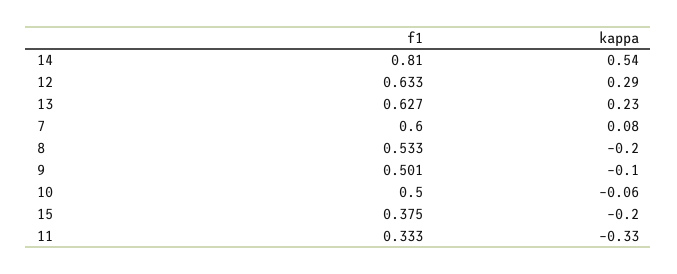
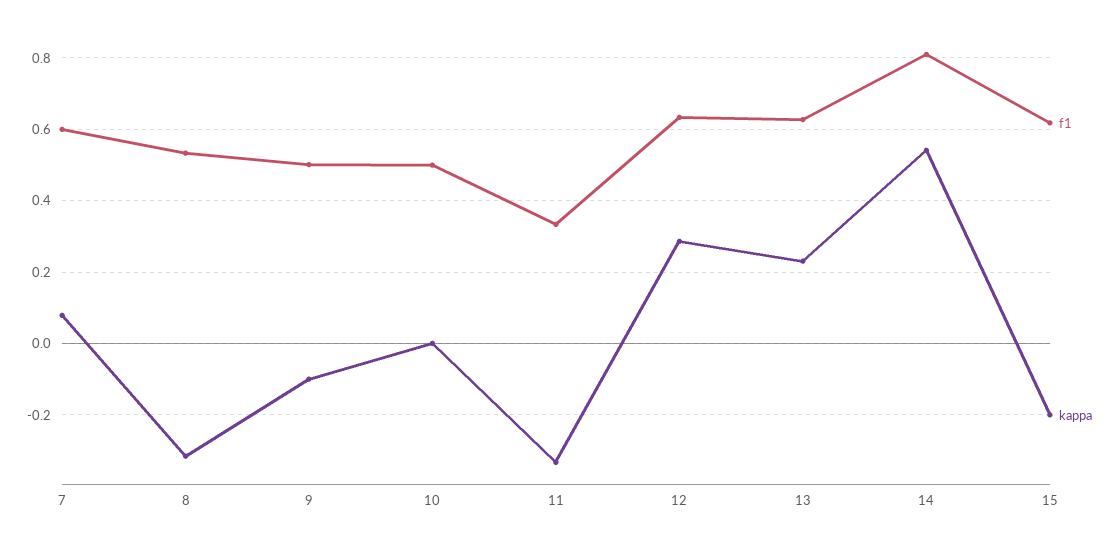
kappa, 8: -0.2 -> -0.32
kappa, 10: -0.06 -> 0
f1, 15: 0.375 -> 0.62

